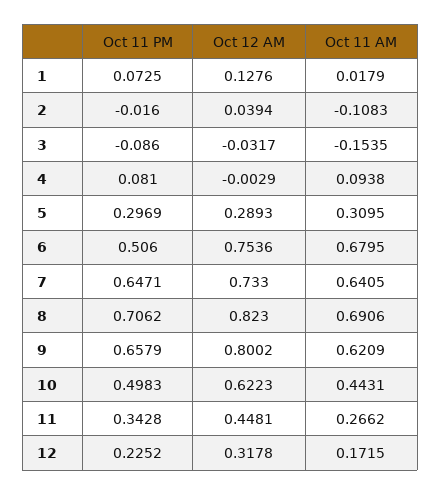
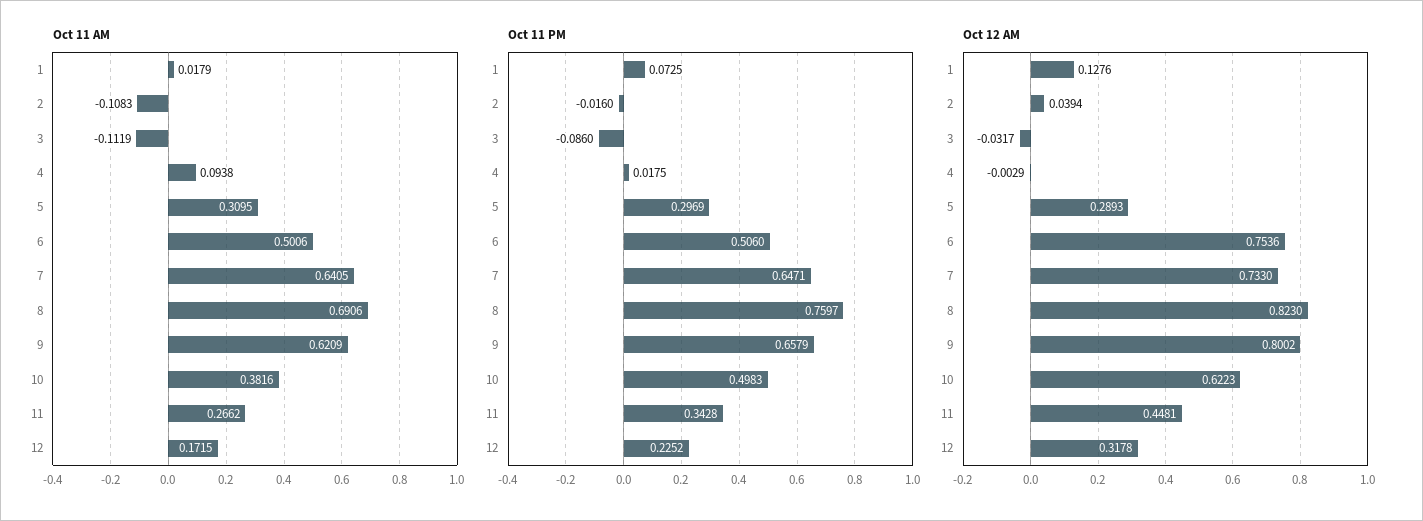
Oct 11 AM, 3: -0.1535 -> -0.1119
Oct 11 PM, 4: 0.081 -> 0.0175
Oct 11 AM, 6: 0.6795 -> 0.5006
Oct 11 PM, 8: 0.7062 -> 0.7597
Oct 11 AM, 10: 0.4431 -> 0.3816

